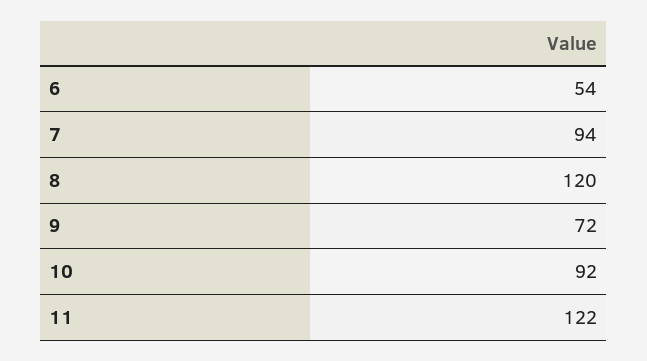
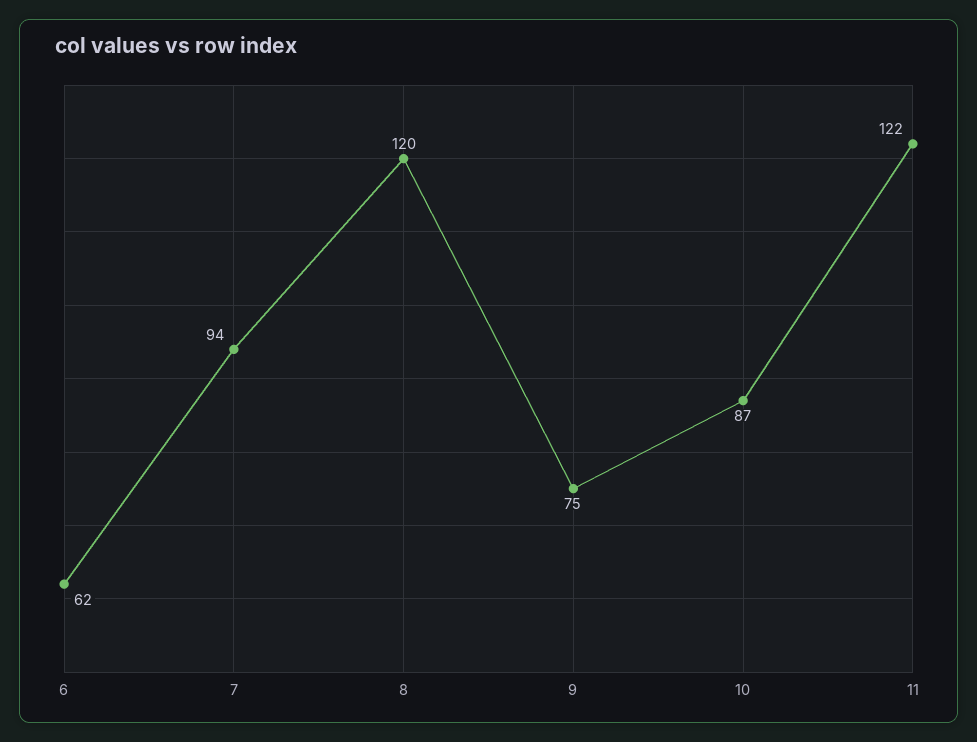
6: 54 -> 62
9: 72 -> 75
10: 92 -> 87

